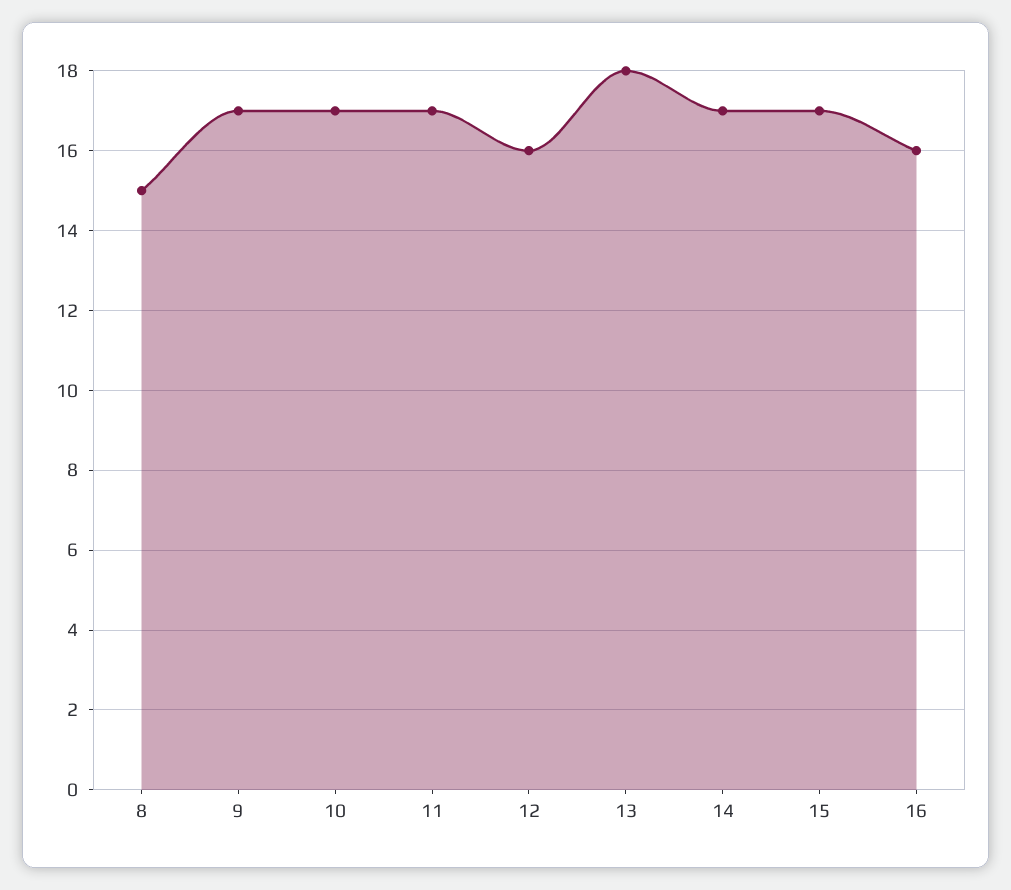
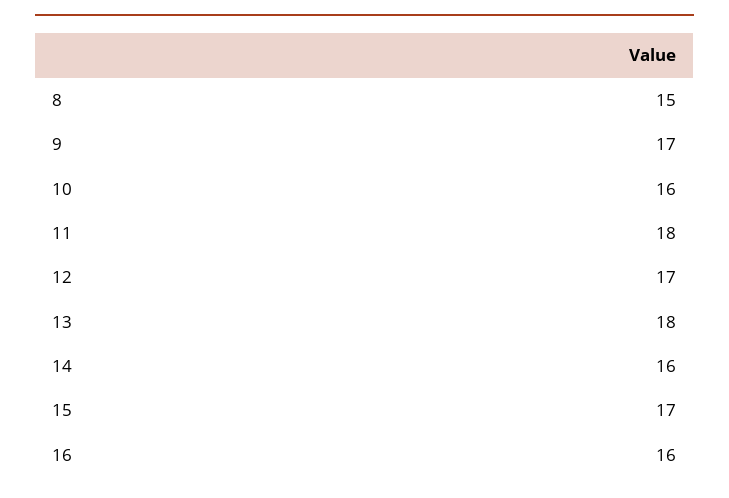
10: 17 -> 16
11: 17 -> 18
12: 16 -> 17
14: 17 -> 16

